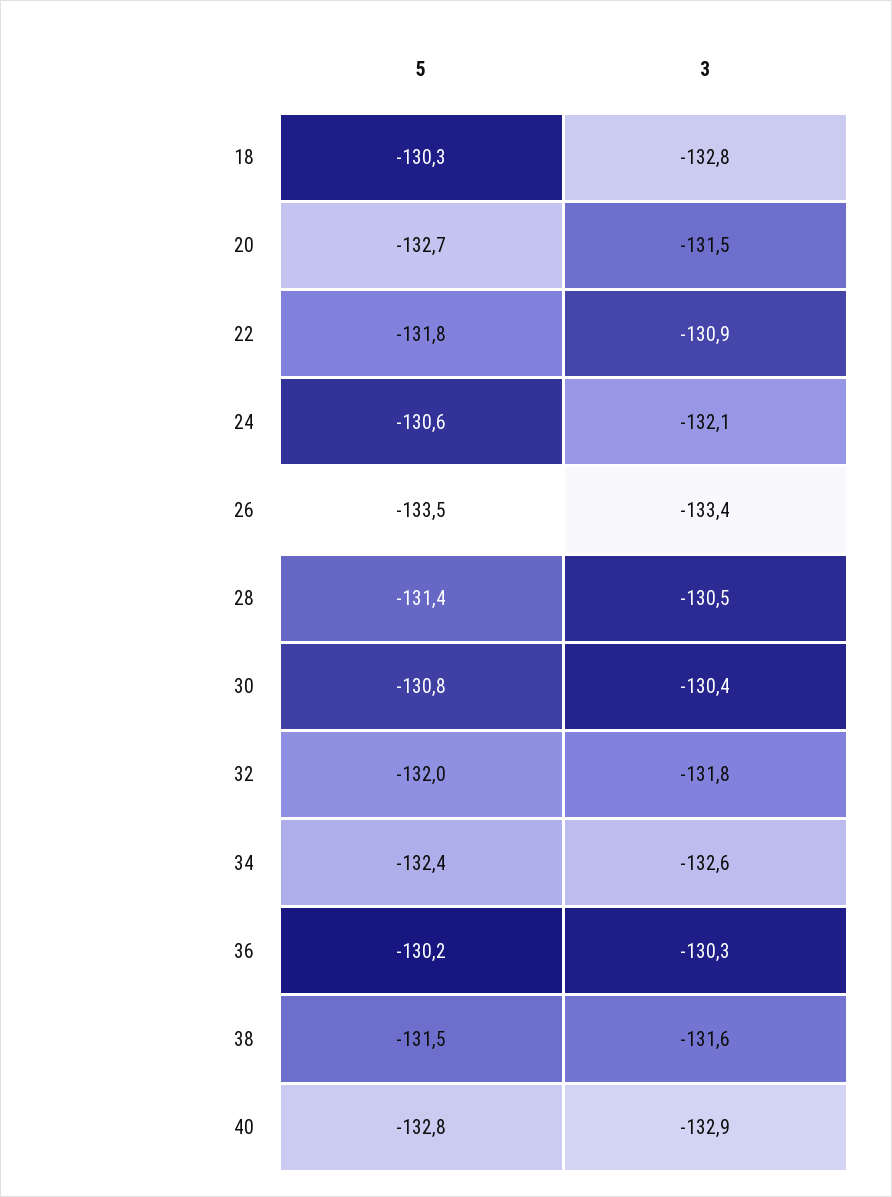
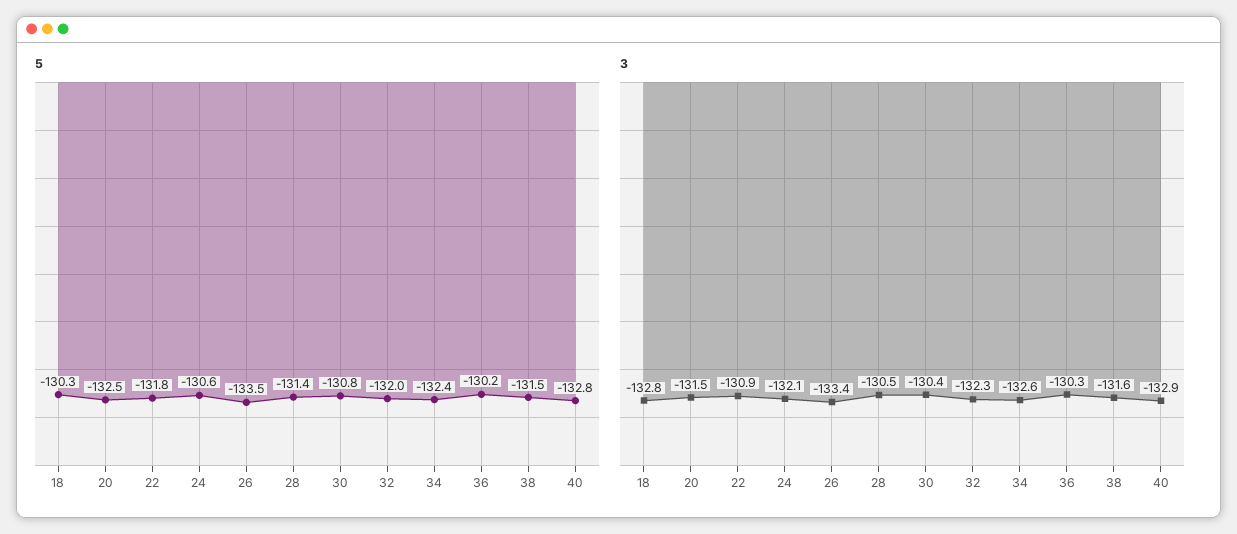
5, 20: -132.7 -> -132.5
3, 32: -131.8 -> -132.3

